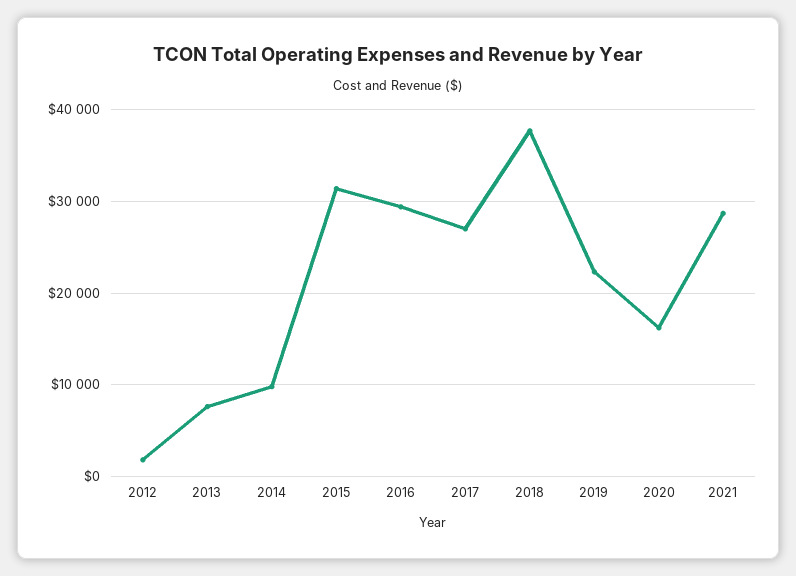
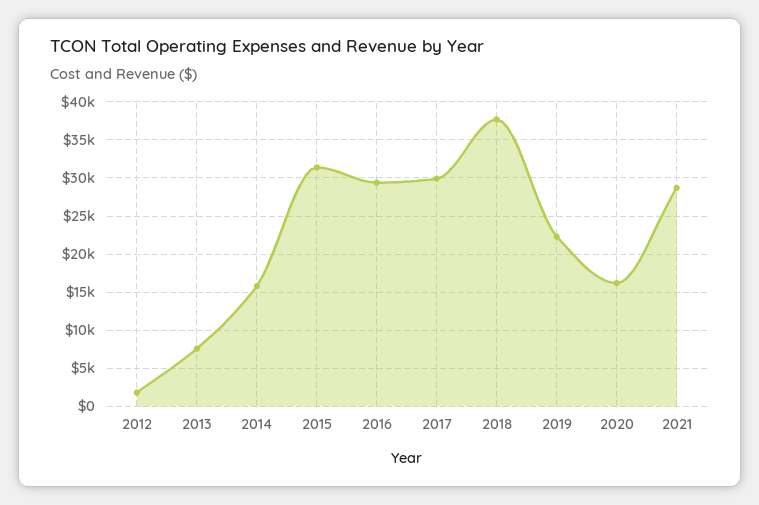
2014: 10000 -> 16000
2017: 27000 -> 30000

